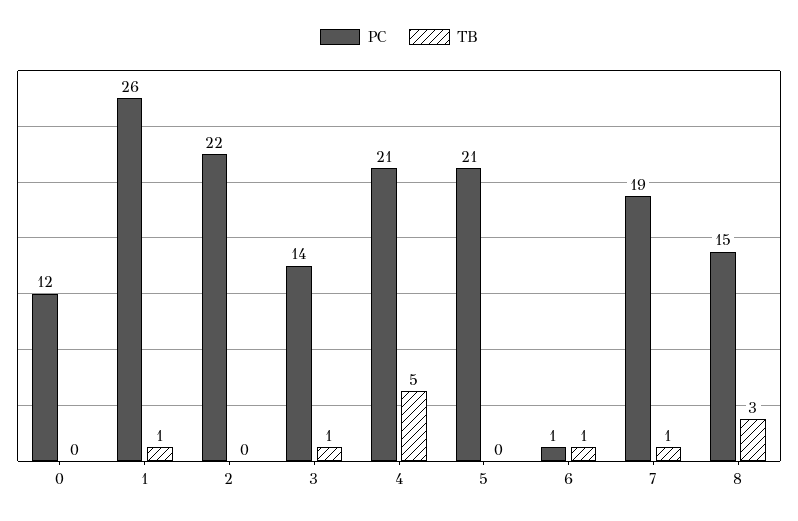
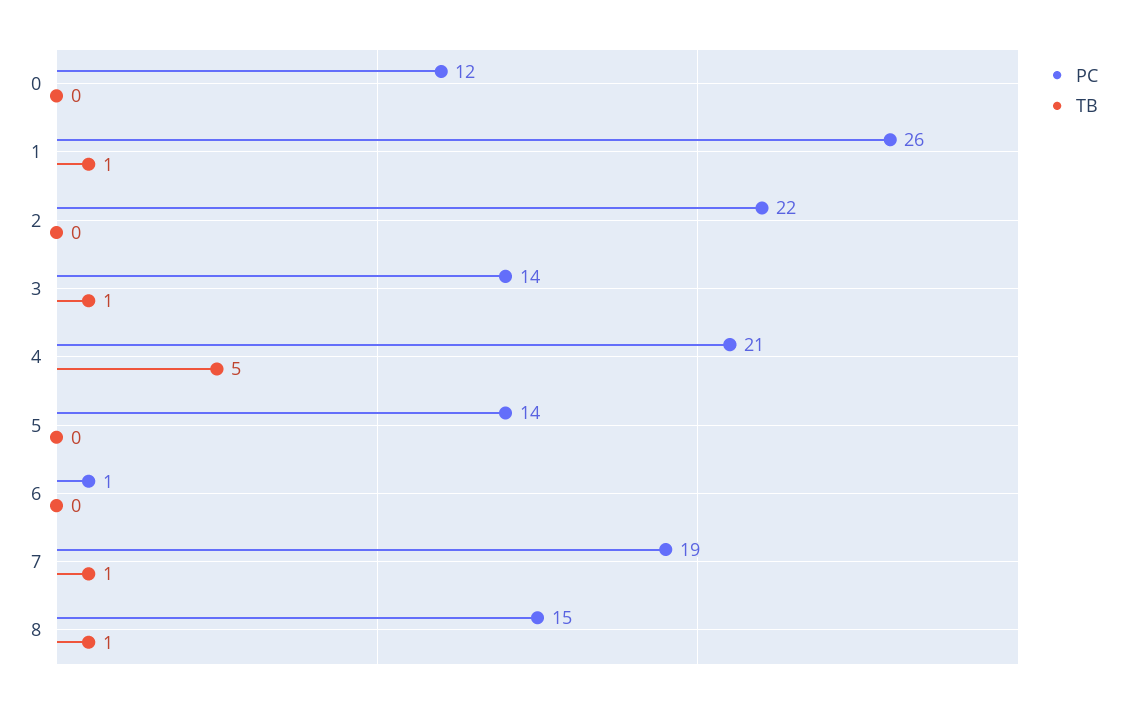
PC, 5: 21 -> 14
TB, 6: 1 -> 0
TB, 8: 3 -> 1

